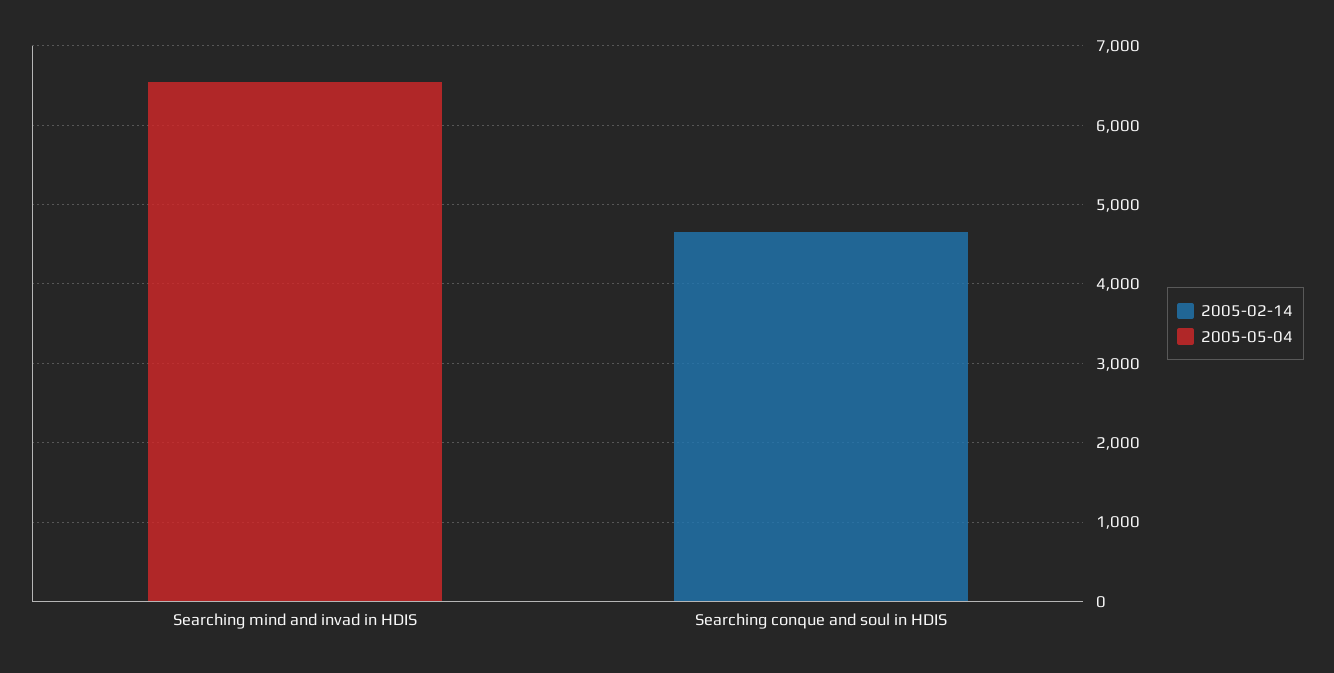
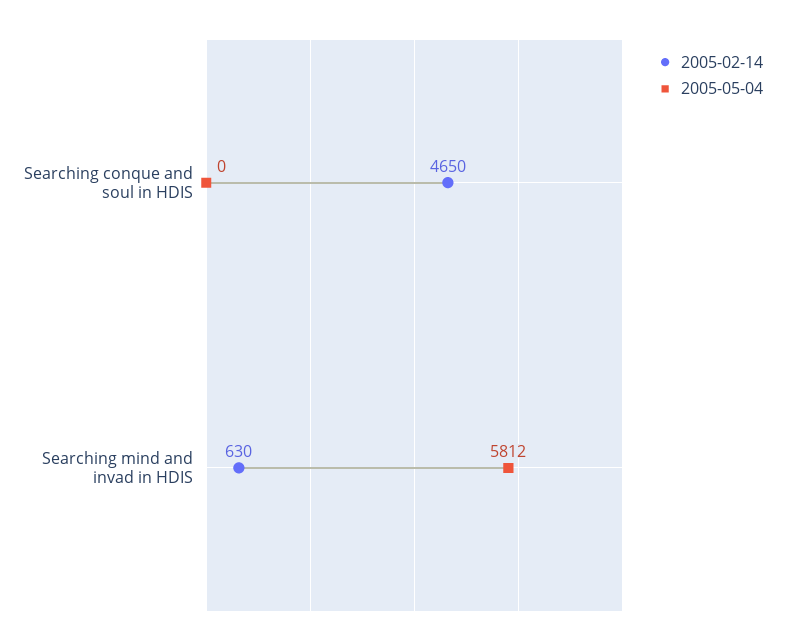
2005-02-14, Searching mind and invad in HDIS: 0 -> 630
2005-05-04, Searching mind and invad in HDIS: 6600 -> 5812

